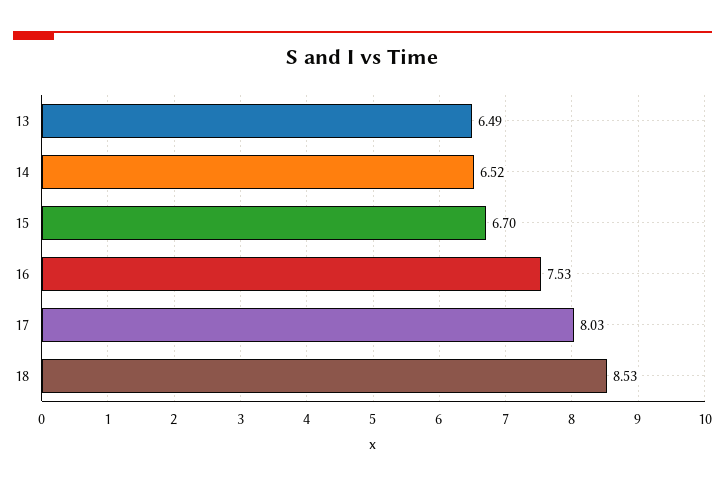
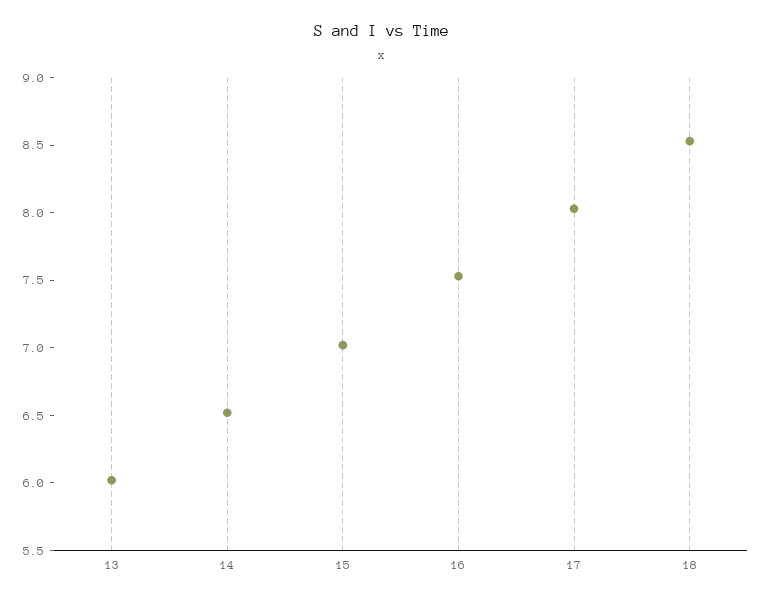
13: 6.49 -> 6
15: 6.7 -> 7

